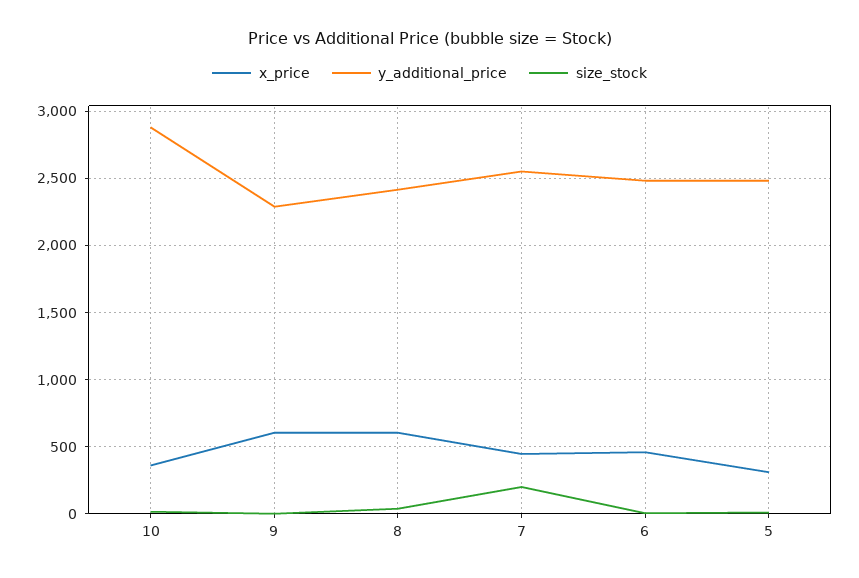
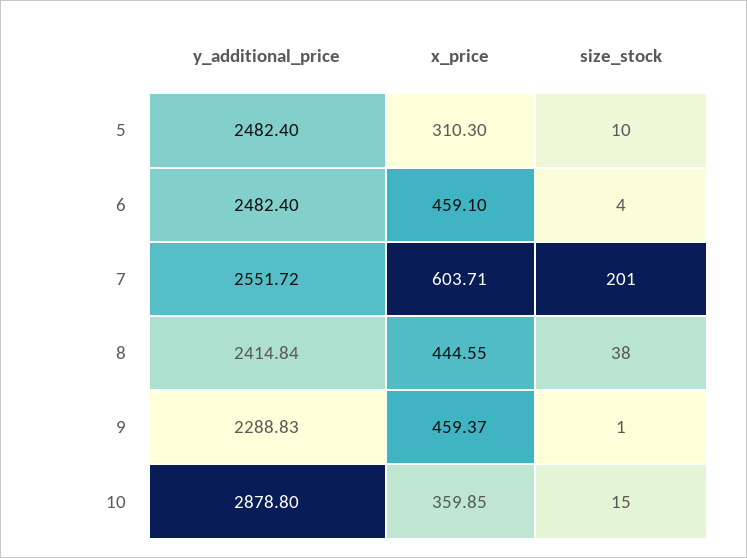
x_price, 9: 600 -> 459.37
x_price, 8: 600 -> 444.55
x_price, 7: 450 -> 603.71

